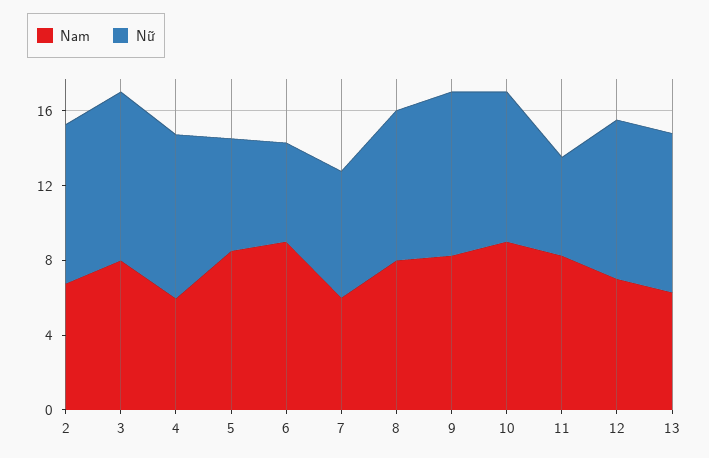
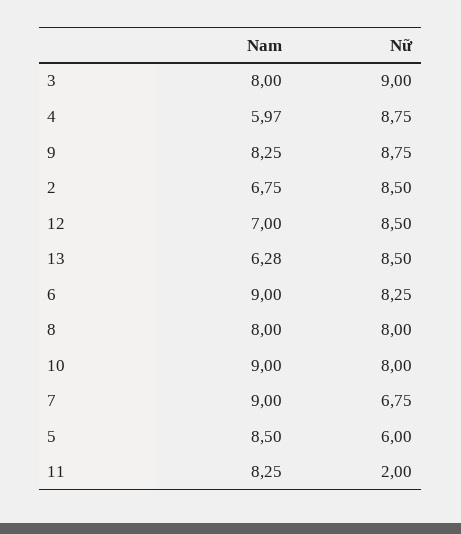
Nữ, 6: 5 -> 8.25
Nam, 7: 6 -> 9
Nữ, 11: 5 -> 2

